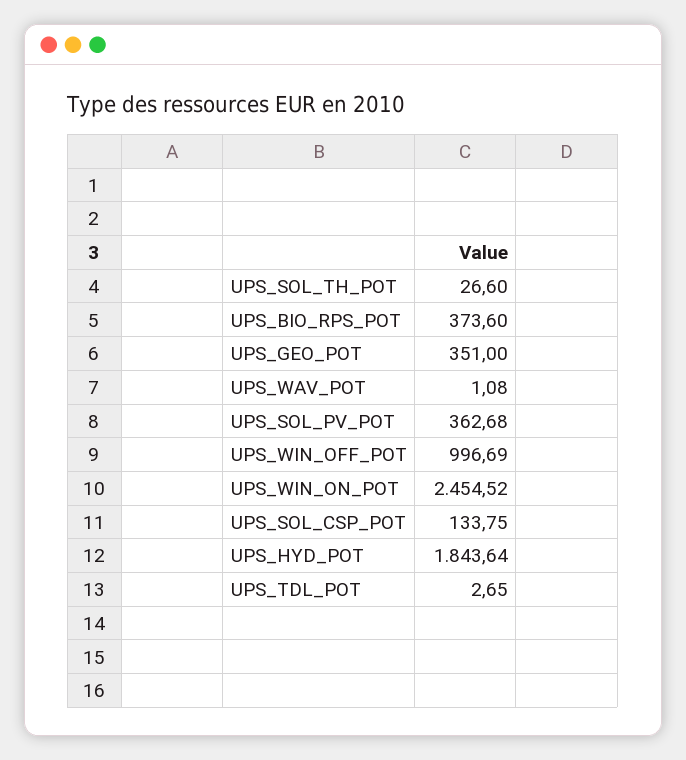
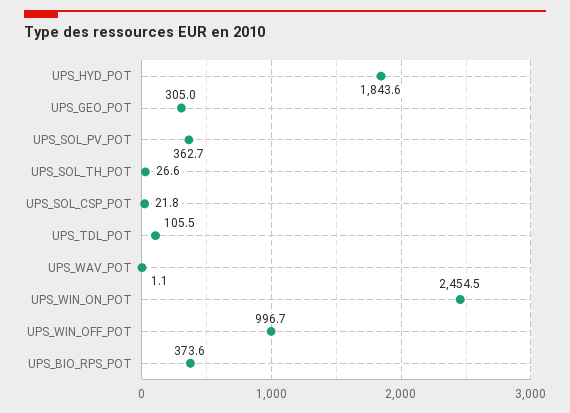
UPS_GEO_POT: 351 -> 305
UPS_SOL_CSP_POT: 133.75 -> 21.8
UPS_TDL_POT: 2.65 -> 105.5

